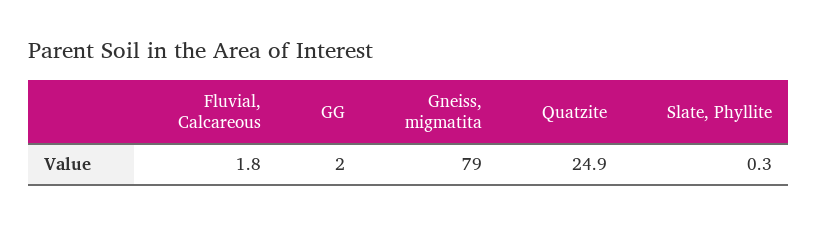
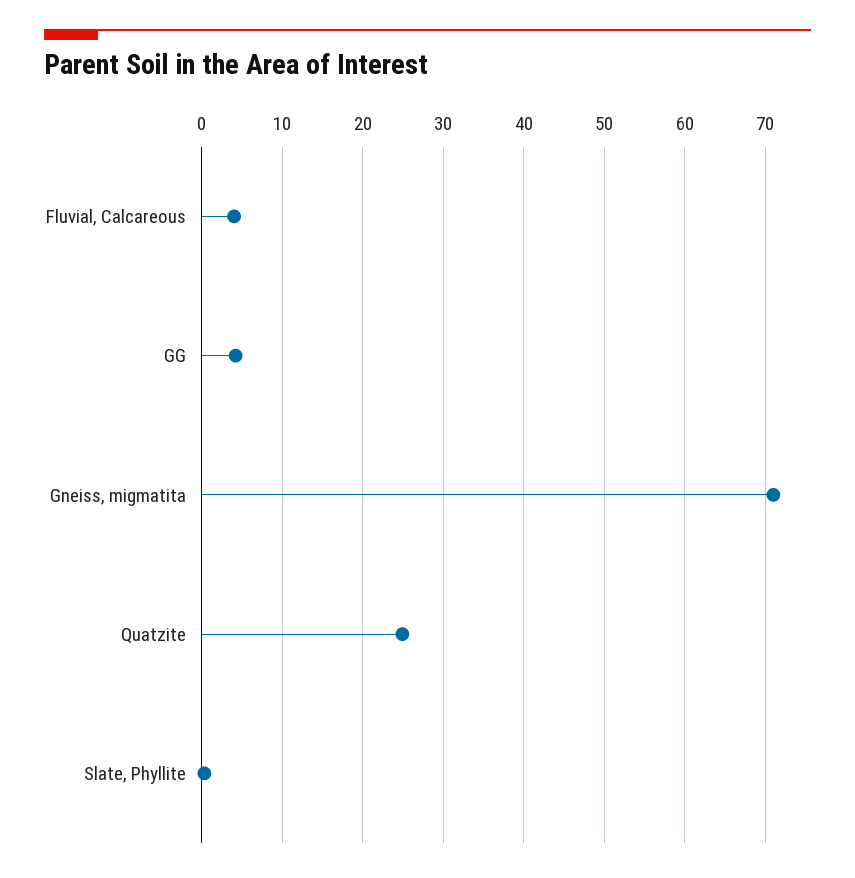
Fluvial, Calcareous: 1.8 -> 4
GG: 2 -> 4
Gneiss, migmatita: 79 -> 71

